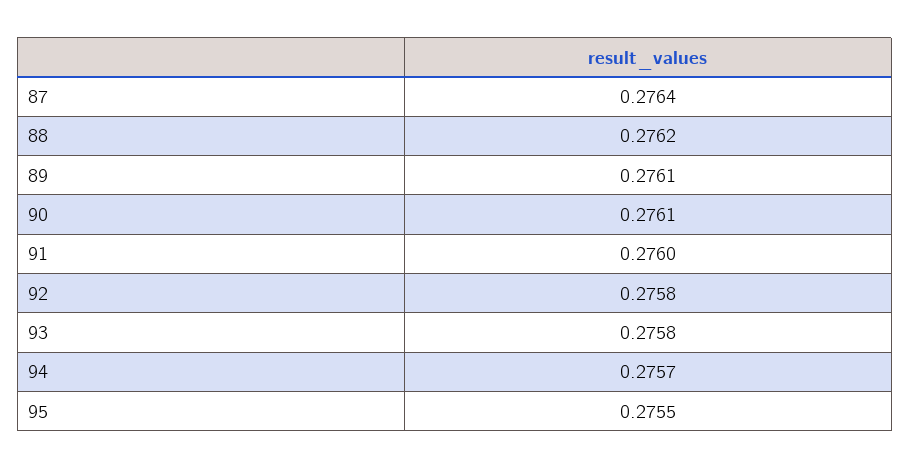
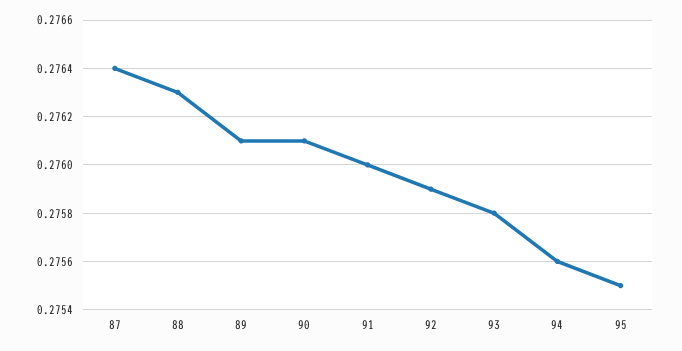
88: 0.2762 -> 0.2763
92: 0.2758 -> 0.2759
94: 0.2757 -> 0.2756

